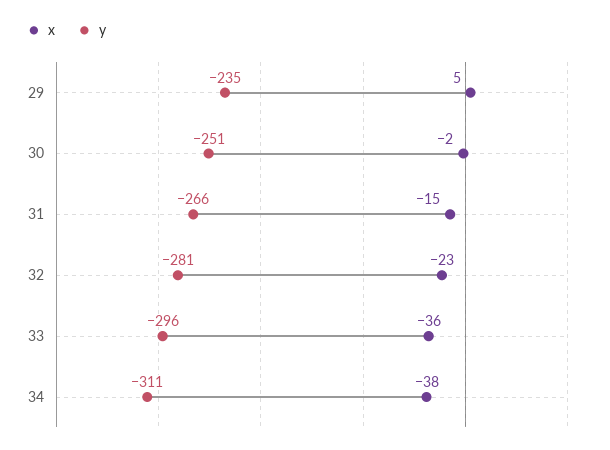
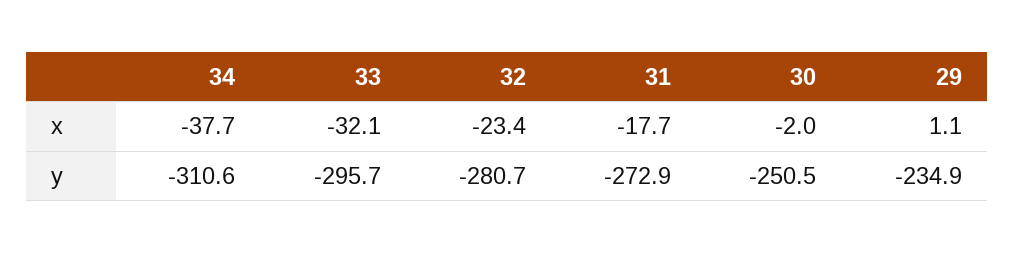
x, 29: 5 -> 1.1
x, 31: -15 -> -17.7
y, 31: -266 -> -272.9
x, 33: -36 -> -32.1

